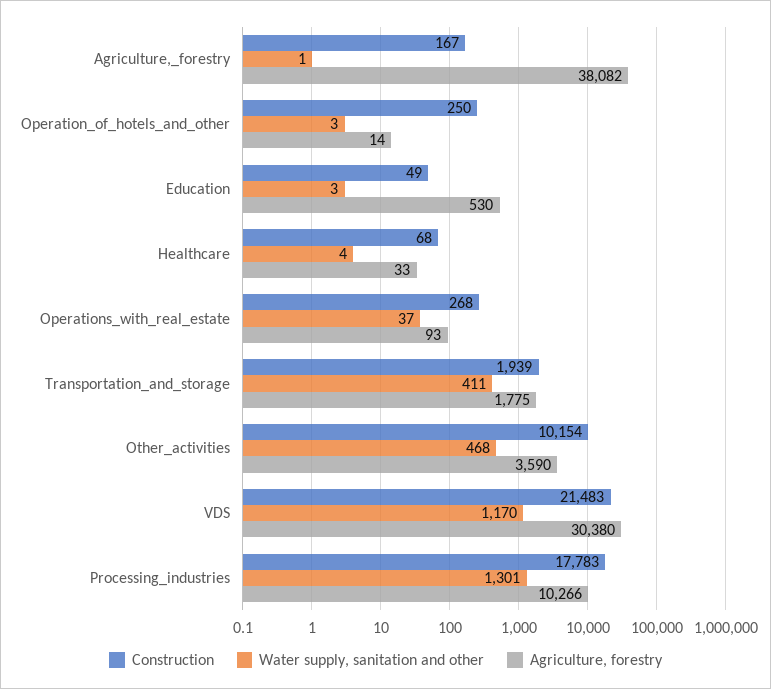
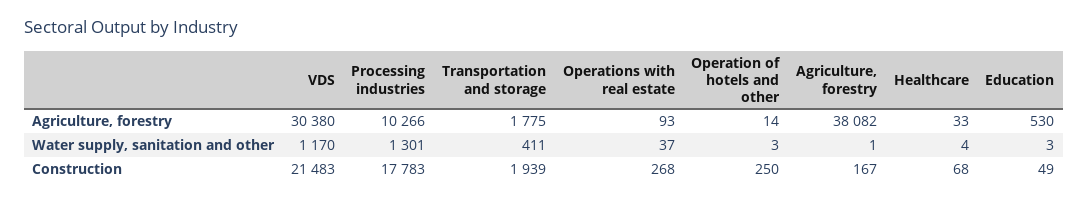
Construction, Other_activities: 10154 -> none
Water supply, sanitation and other, Other_activities: 468 -> none
Agriculture, forestry, Other_activities: 3590 -> none

